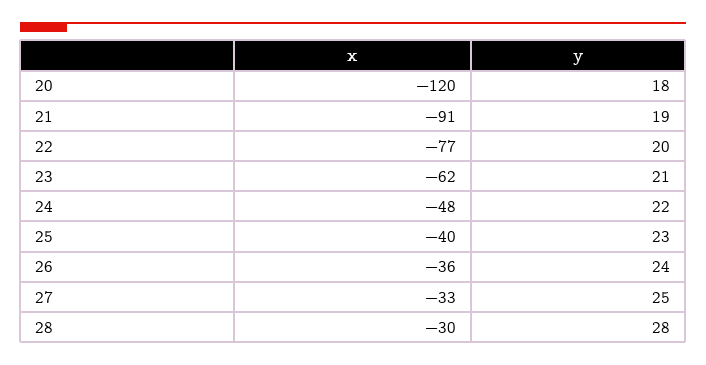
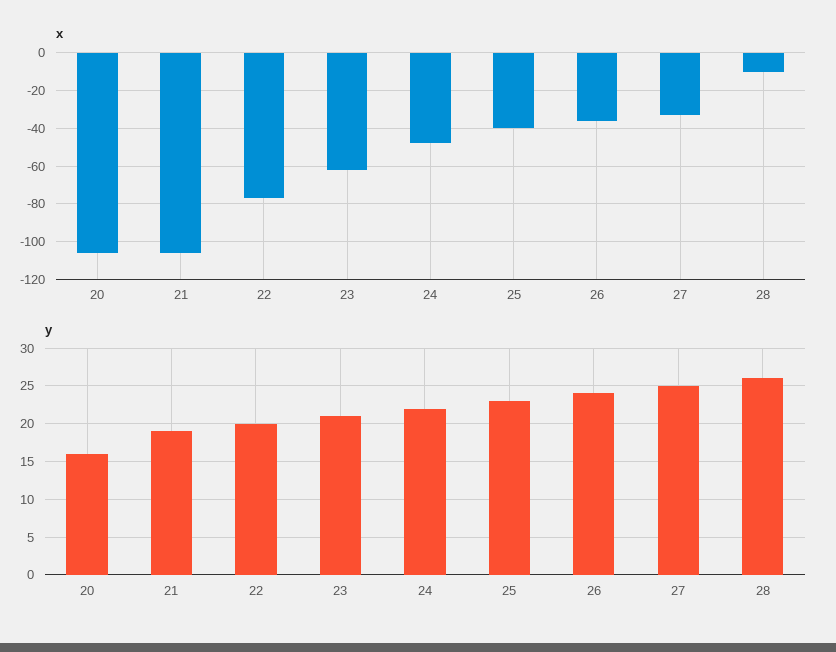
x, 20: -120 -> -105
y, 20: 18 -> 16
x, 21: -91 -> -105
x, 28: -30 -> -10
y, 28: 28 -> 26

